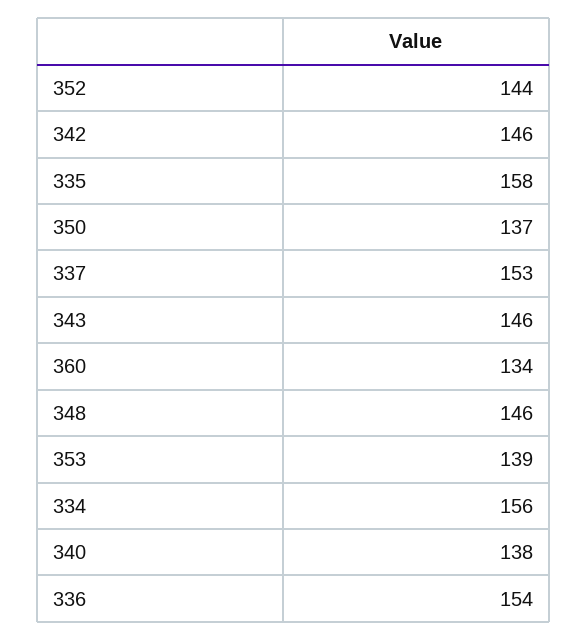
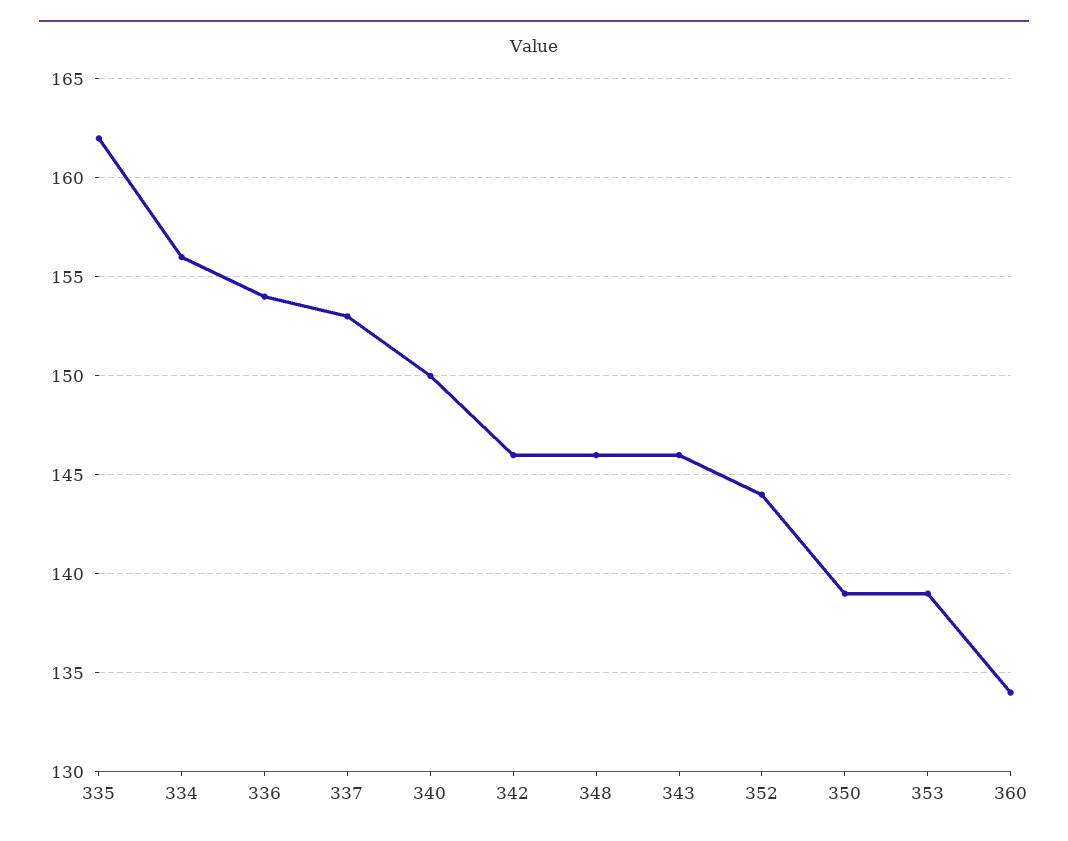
335: 158 -> 162
350: 137 -> 139
340: 138 -> 150

